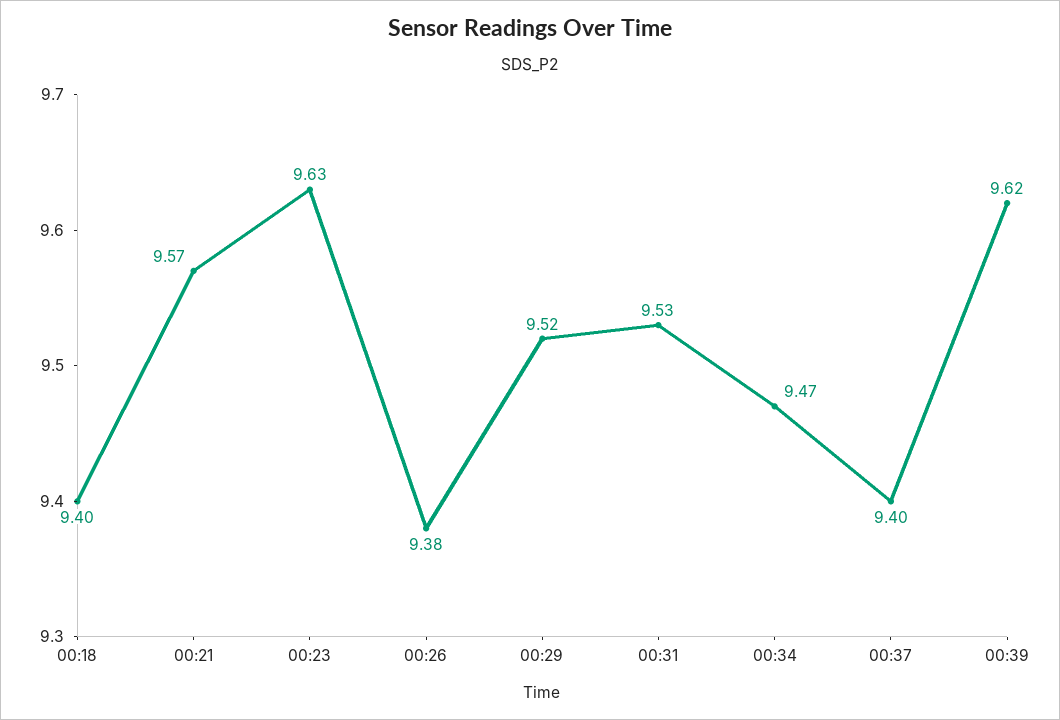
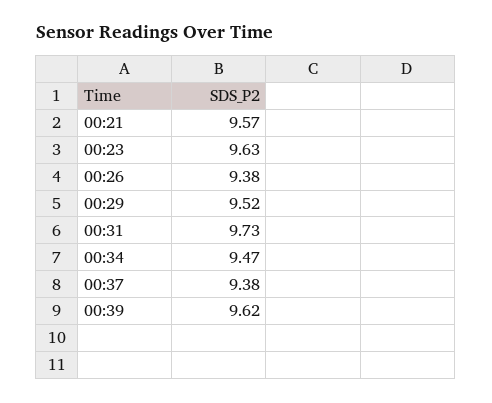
00:18: 9.4 -> none
00:31: 9.53 -> 9.73
00:37: 9.4 -> 9.38

